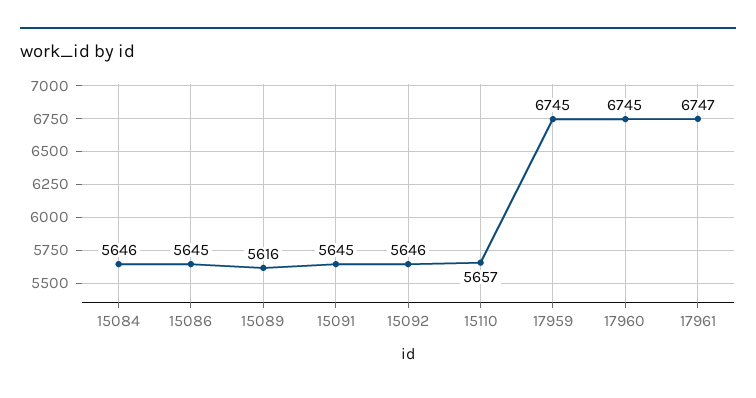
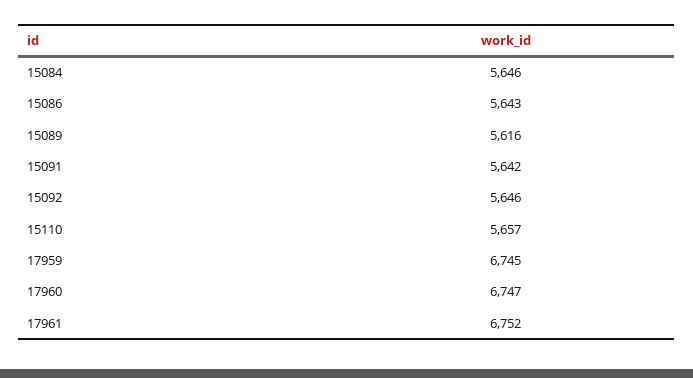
15086: 5645 -> 5643
15091: 5645 -> 5642
17960: 6745 -> 6747
17961: 6747 -> 6752

